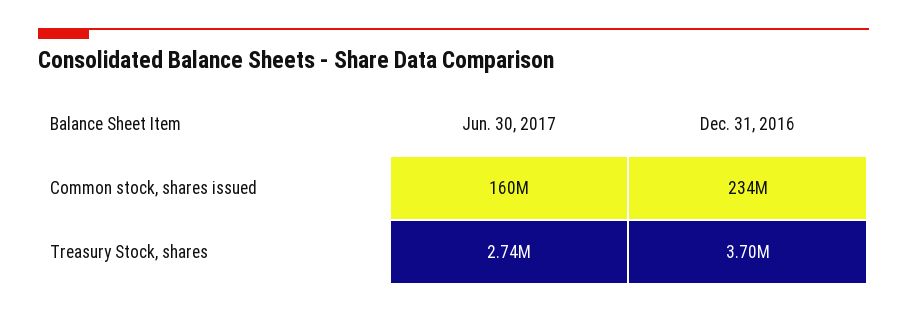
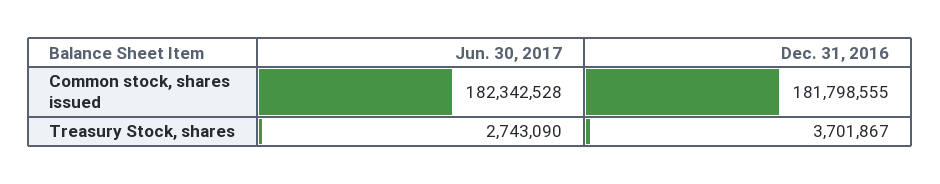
Jun. 30, 2017, Common stock, shares issued: 160000000 -> 182342528
Dec. 31, 2016, Common stock, shares issued: 234000000 -> 181798555

